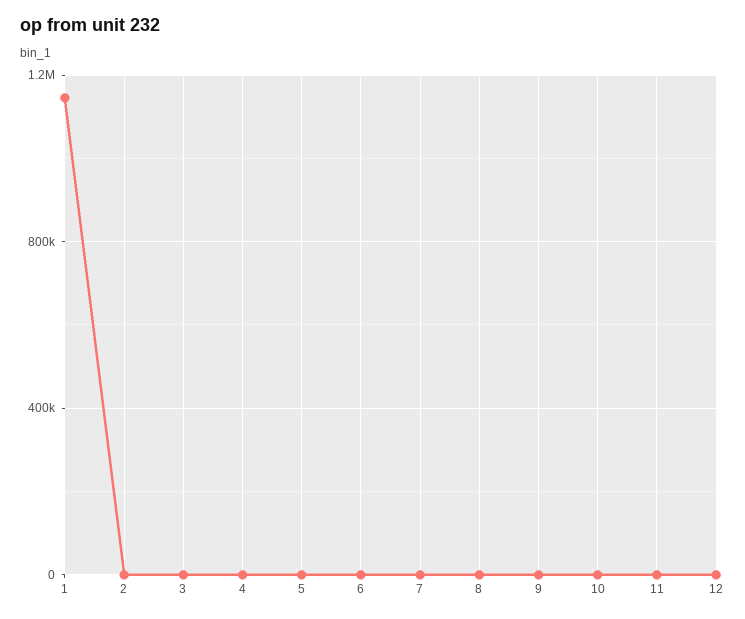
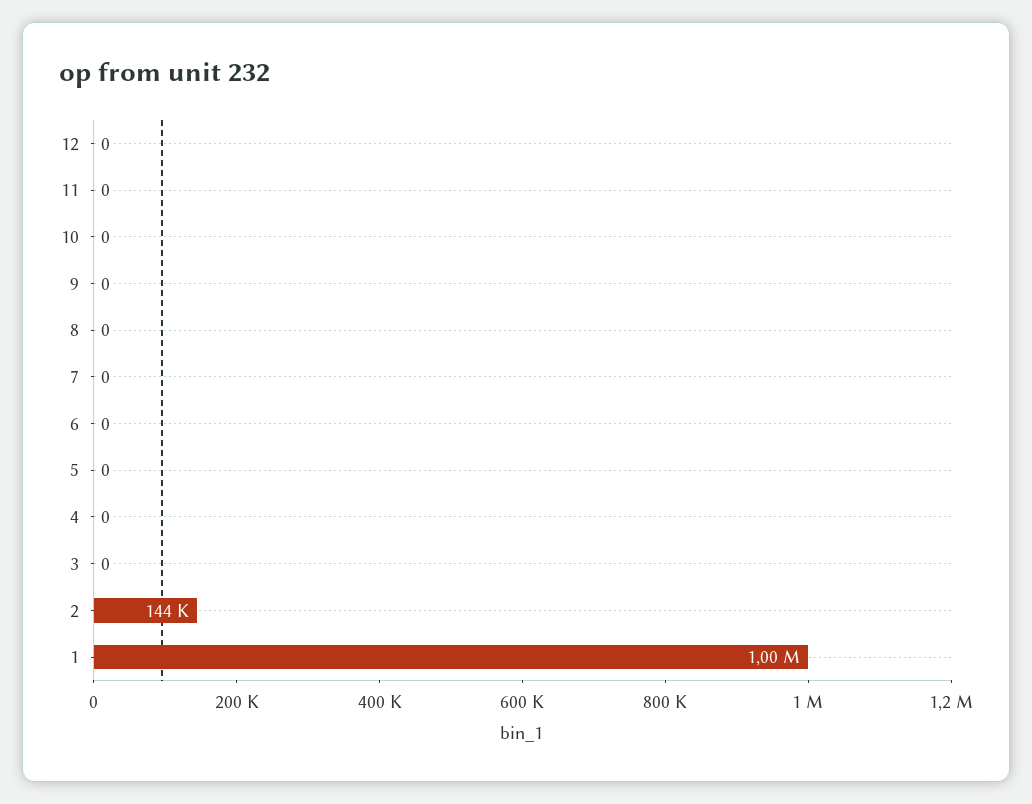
1: 1150000 -> 1000000
2: 0 -> 144000

